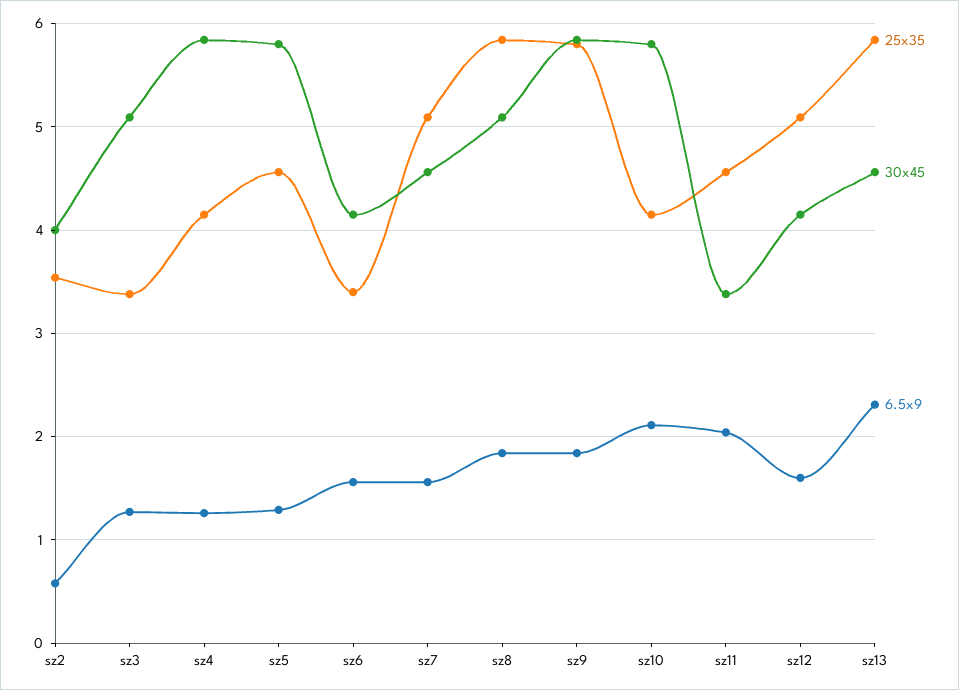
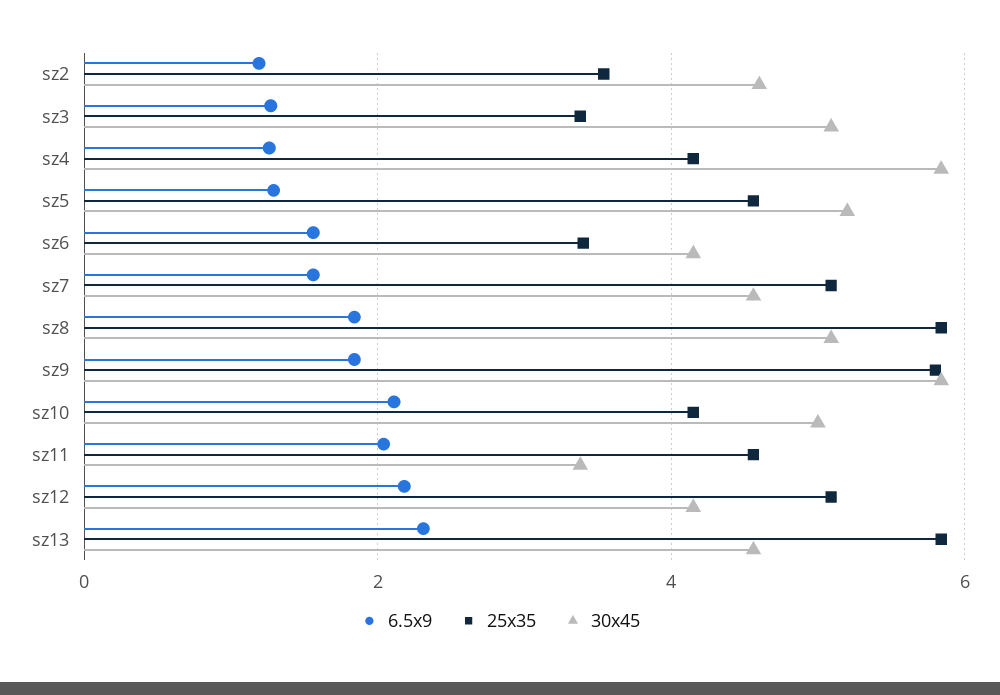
30x45, sz2: 4 -> 4.6
6.5x9, sz2: 0.6 -> 1.2
30x45, sz5: 5.8 -> 5.2
30x45, sz10: 5.8 -> 5
6.5x9, sz12: 1.6 -> 2.2

